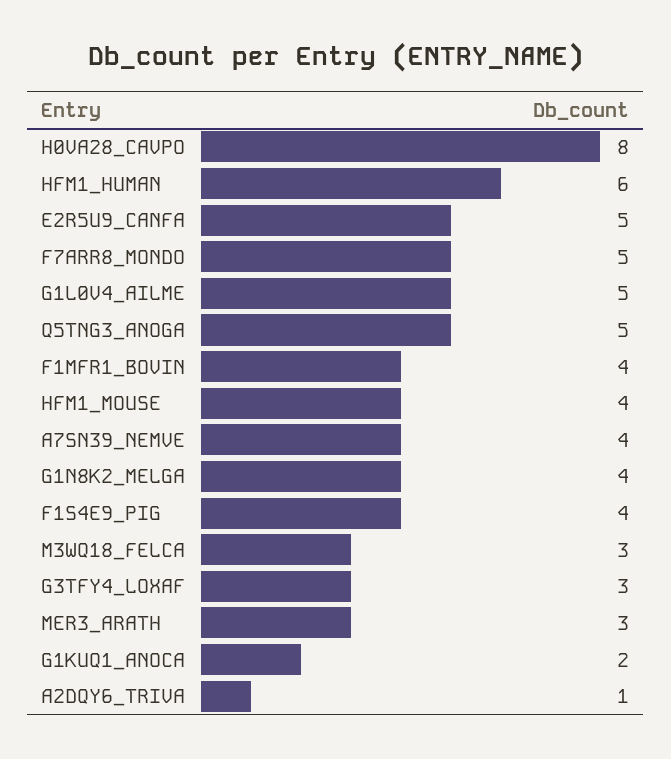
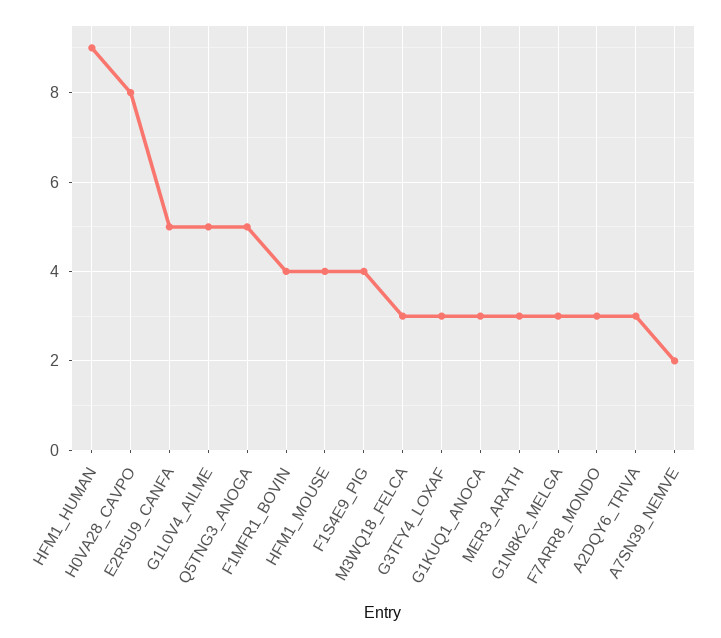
HFM1_HUMAN: 6 -> 9
F7ARR8_MONDO: 5 -> 3
A7SN39_NEMVE: 4 -> 2
G1N8K2_MELGA: 4 -> 3
G1KUQ1_ANOCA: 2 -> 3
A2DQY6_TRIVA: 1 -> 3

